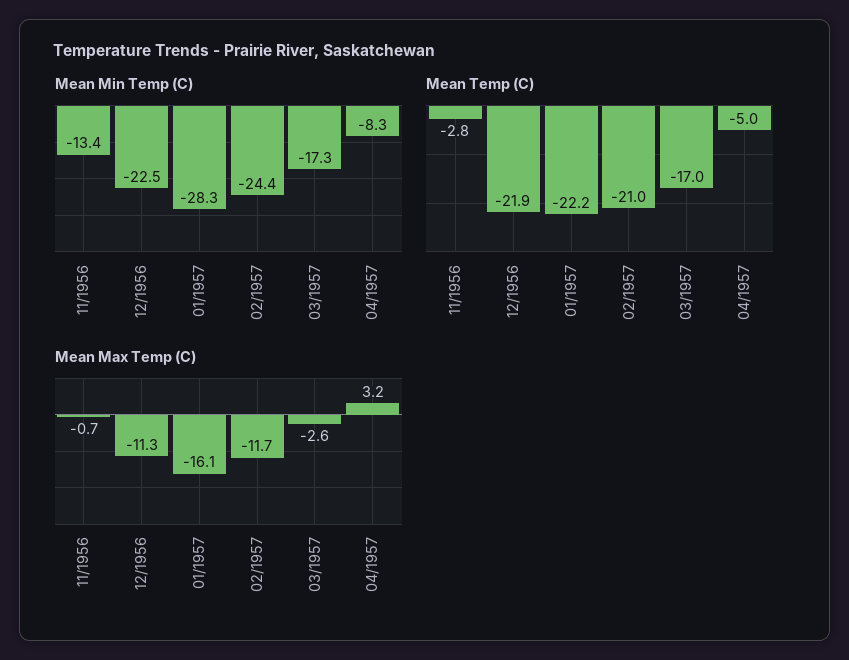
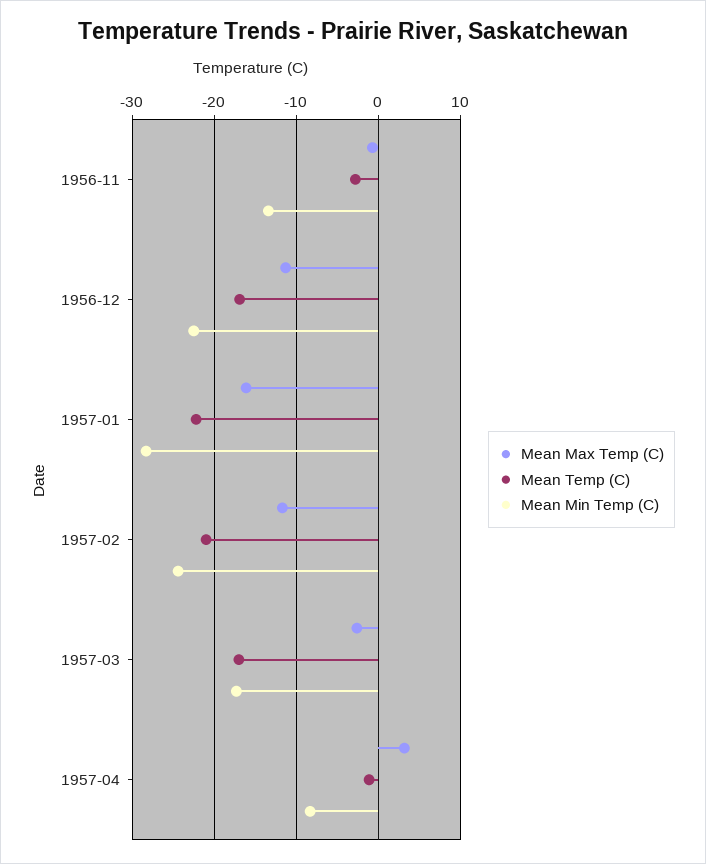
Mean Temp (C), 12/1956: -21.9 -> -17
Mean Temp (C), 04/1957: -5 -> -1

